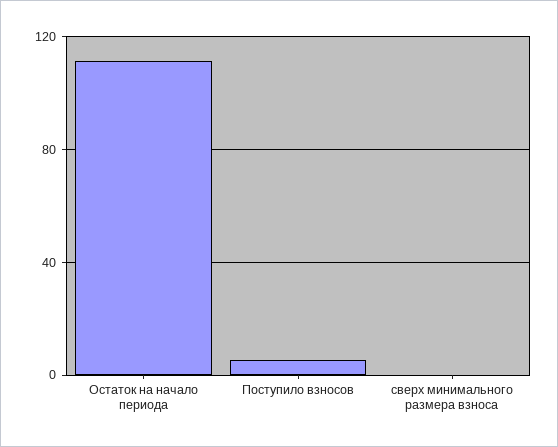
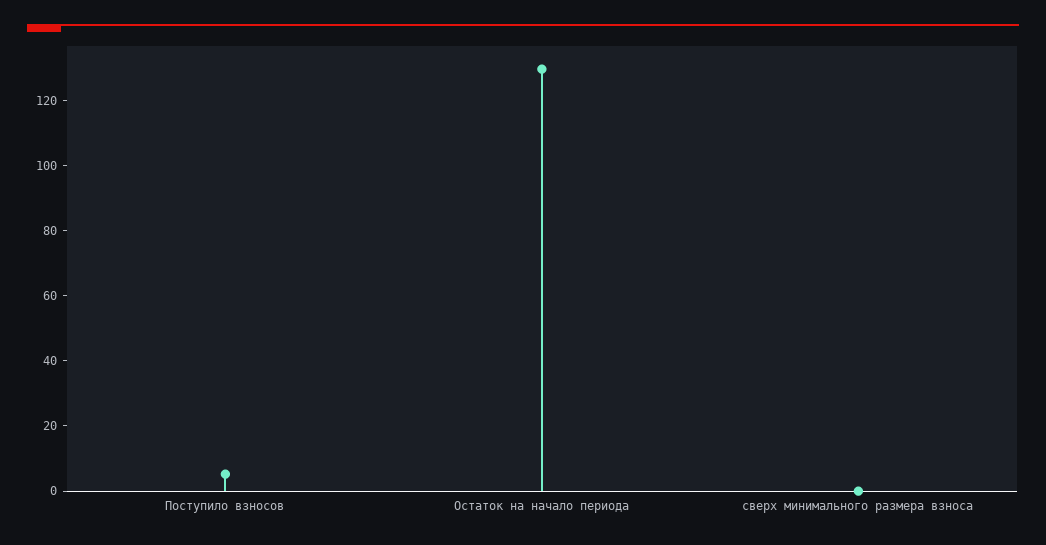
Остаток на начало периода: 110 -> 130

